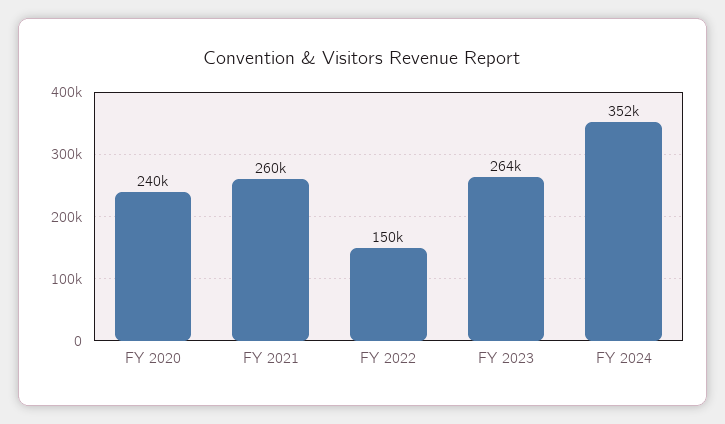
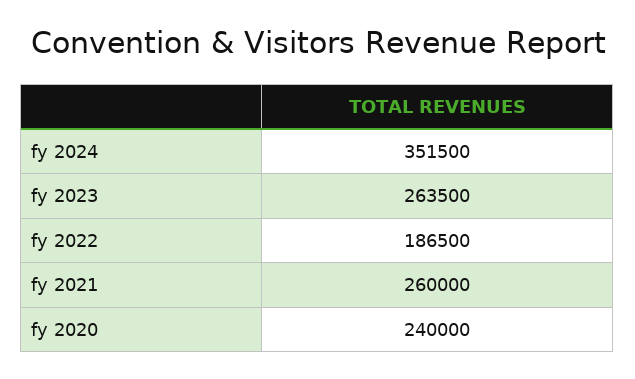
FY 2022: 150000 -> 186500

